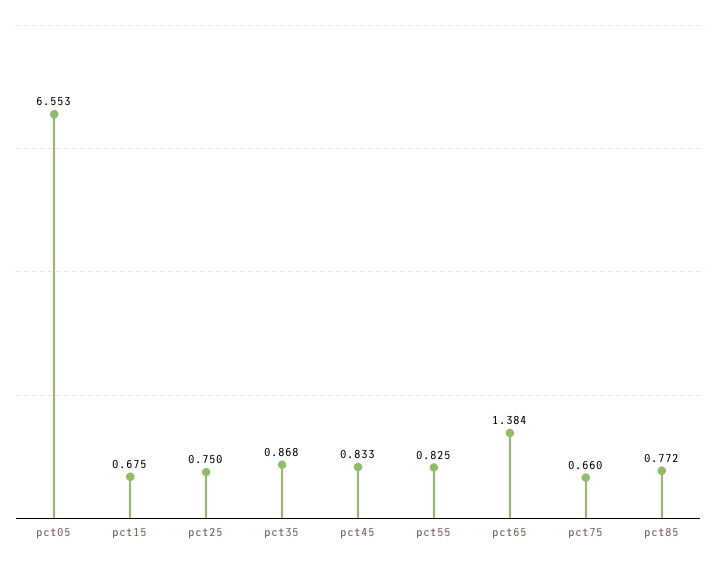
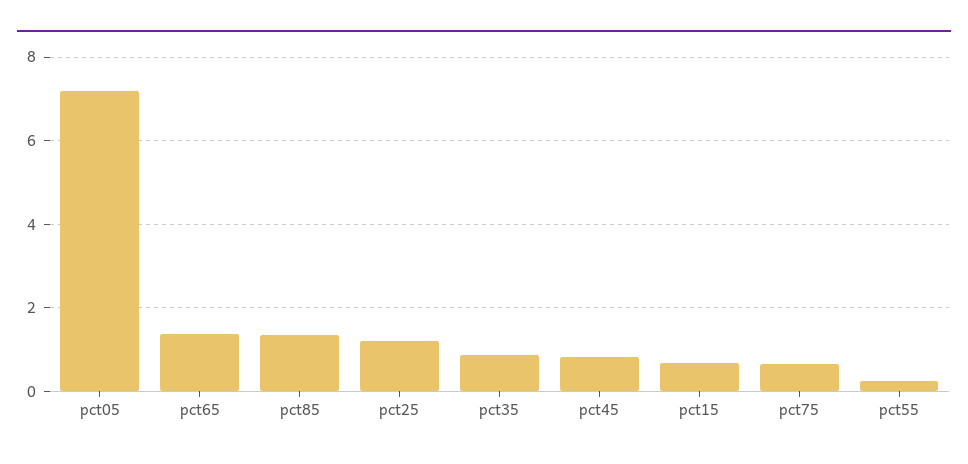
pct05: 6.553 -> 7.2
pct25: 0.75 -> 1.2
pct55: 0.825 -> 0.2
pct85: 0.772 -> 1.4

